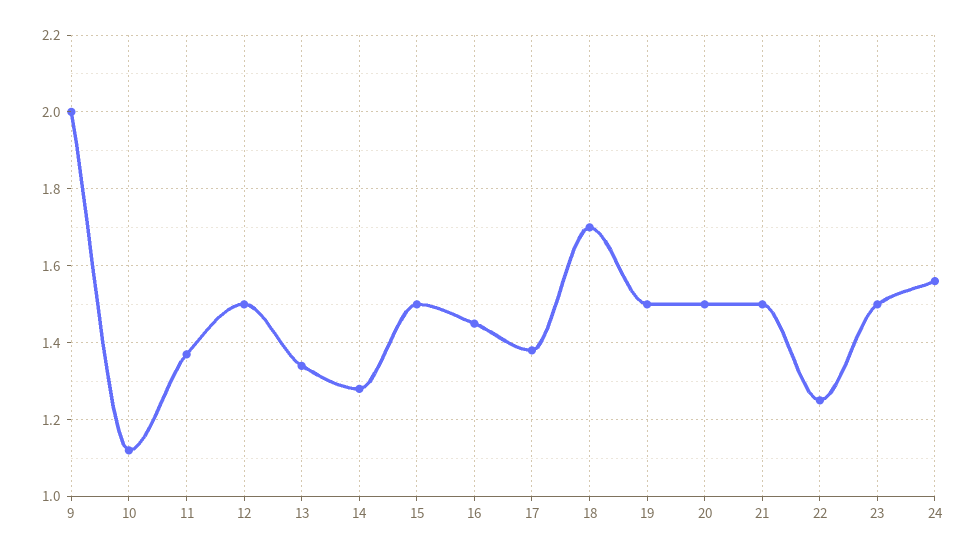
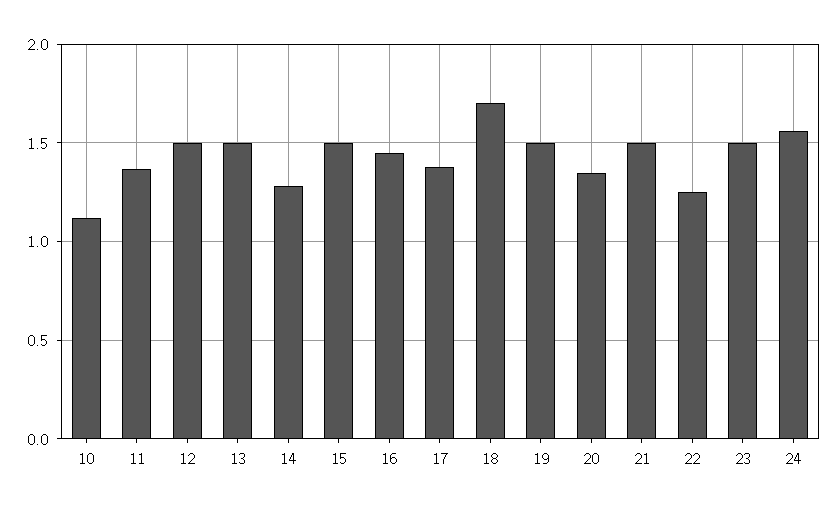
9: 2 -> none
13: 1.35 -> 1.5
20: 1.5 -> 1.35

